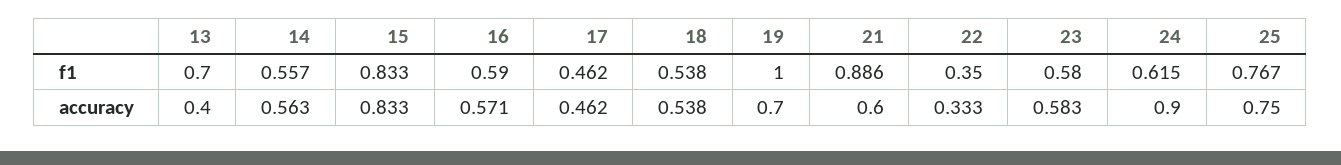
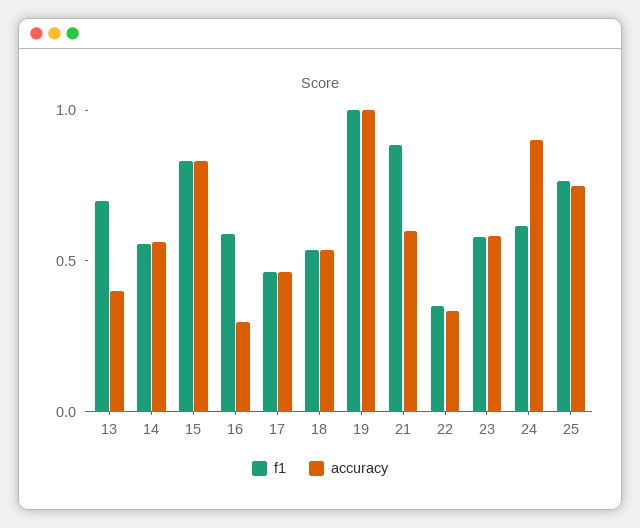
accuracy, 16: 0.571 -> 0.3
accuracy, 19: 0.7 -> 1

